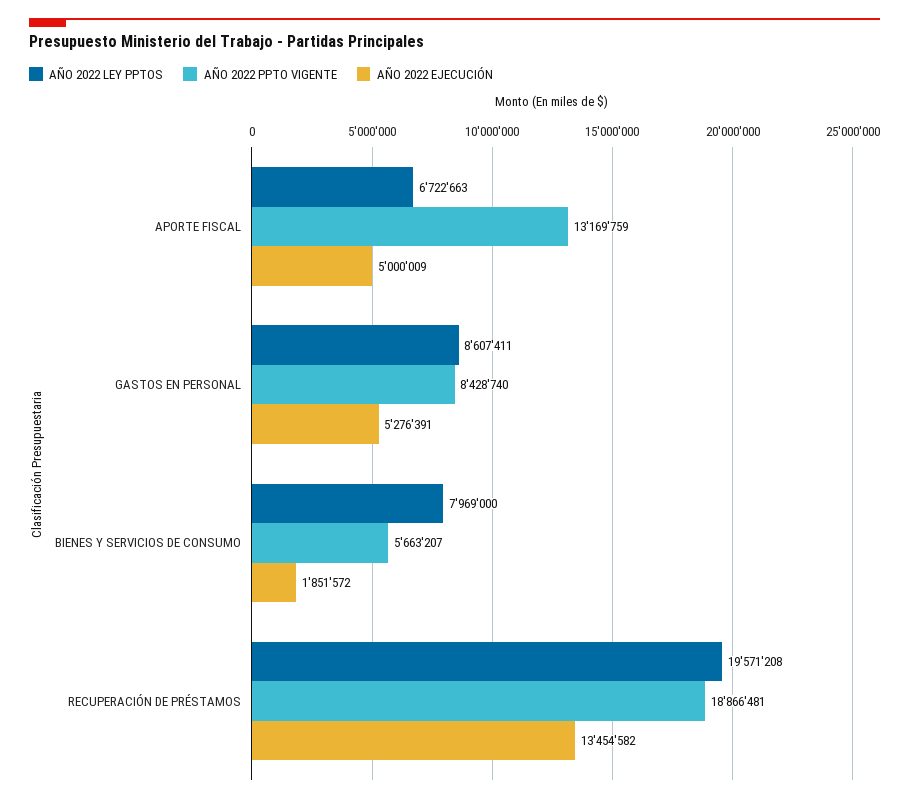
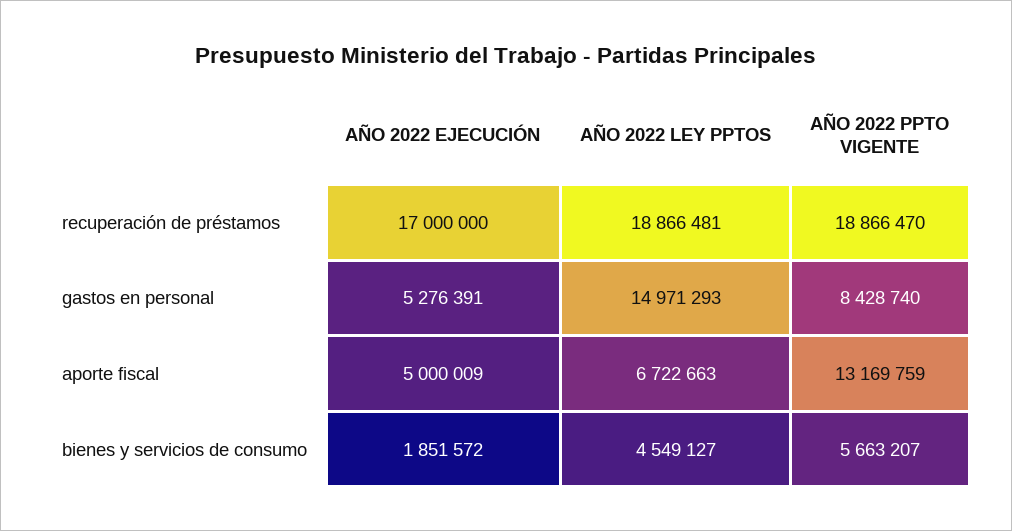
AÑO 2022 LEY PPTOS, GASTOS EN PERSONAL: 8607411 -> 14971293
AÑO 2022 LEY PPTOS, BIENES Y SERVICIOS DE CONSUMO: 7969000 -> 4549127
AÑO 2022 LEY PPTOS, RECUPERACIÓN DE PRÉSTAMOS: 19571208 -> 18866481
AÑO 2022 PPTO VIGENTE, RECUPERACIÓN DE PRÉSTAMOS: 18866481 -> 18866470
AÑO 2022 EJECUCIÓN, RECUPERACIÓN DE PRÉSTAMOS: 13454582 -> 17000000

